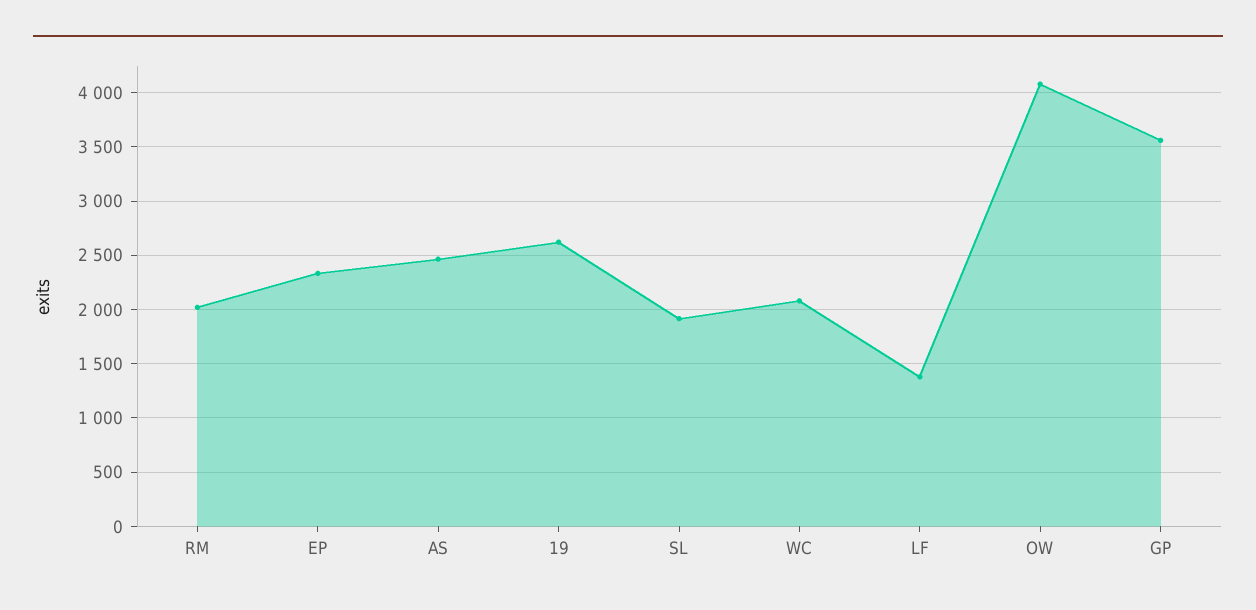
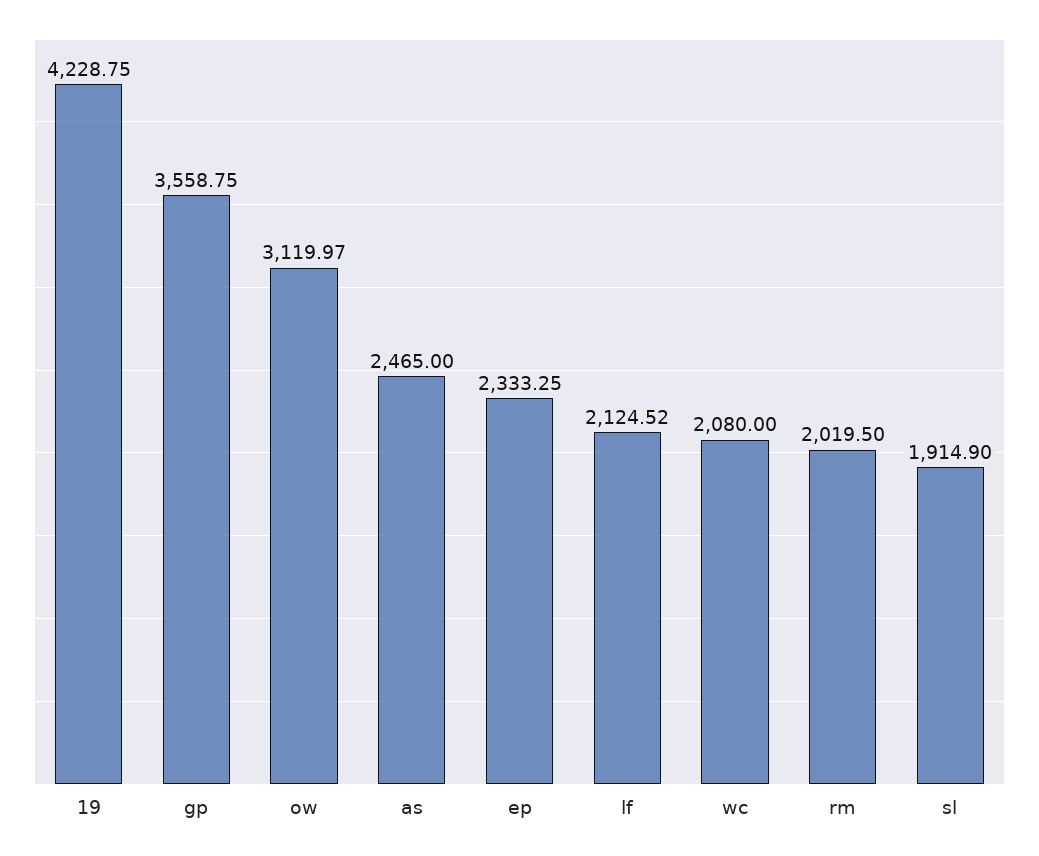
19: 2600 -> 4228.75
LF: 1400 -> 2124.52
OW: 4100 -> 3119.97

